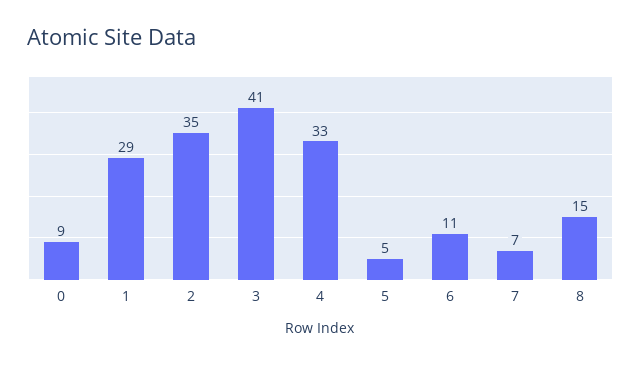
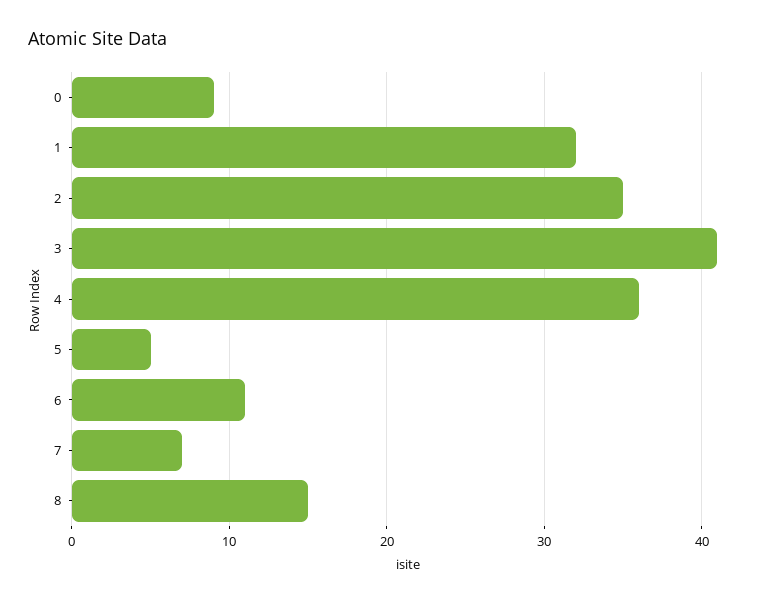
1: 29 -> 32
4: 33 -> 36

